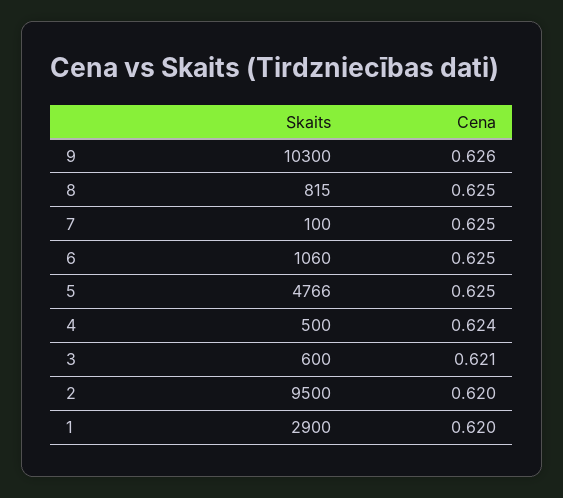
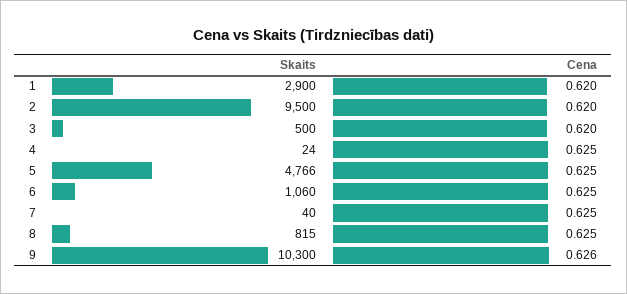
Skaits, 7: 100 -> 40
Skaits, 4: 500 -> 24
Cena, 4: 0.624 -> 0.625
Skaits, 3: 600 -> 500
Cena, 3: 0.621 -> 0.62

